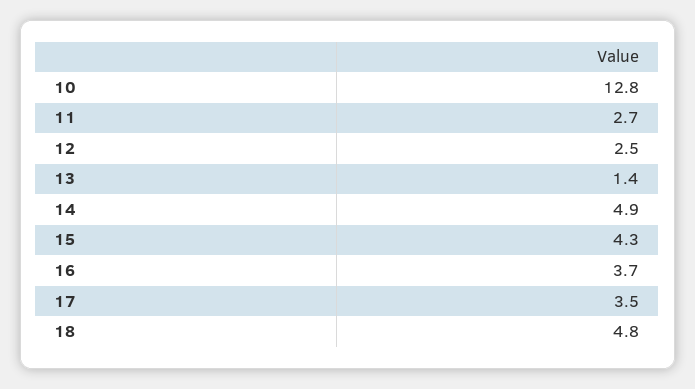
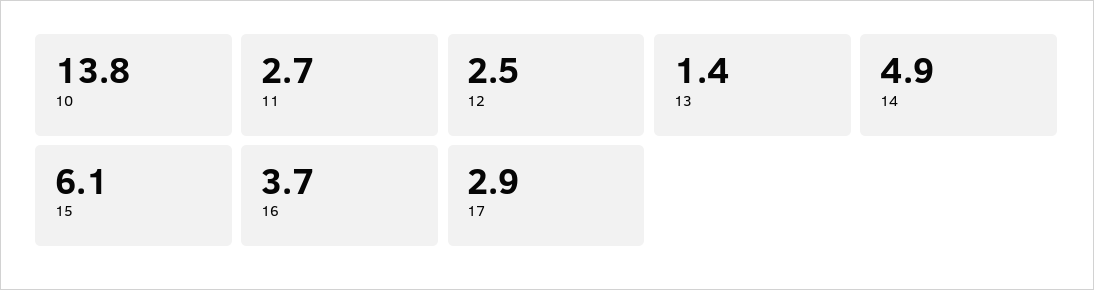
10: 12.8 -> 13.8
15: 4.3 -> 6.1
17: 3.5 -> 2.9
18: 4.8 -> none

